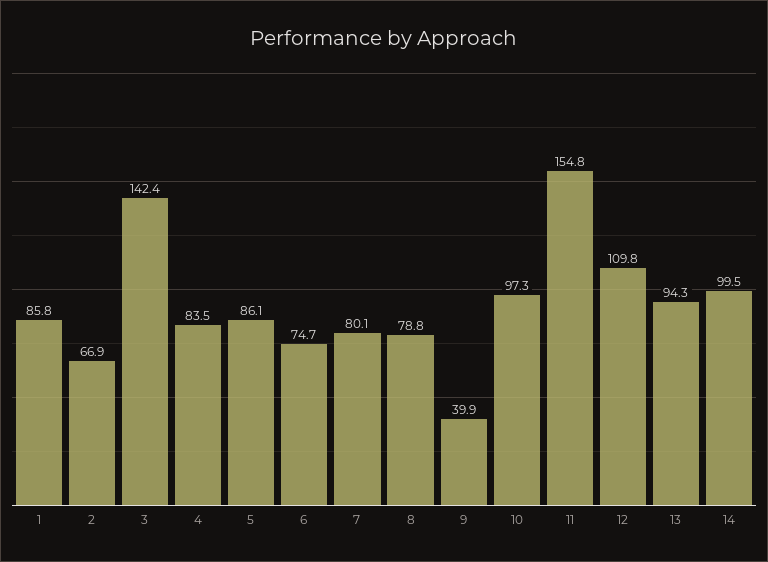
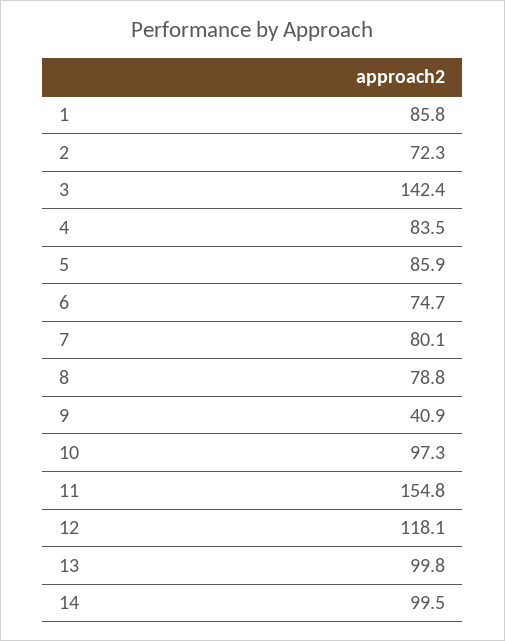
2: 66.9 -> 72.3
5: 86.1 -> 85.9
9: 39.9 -> 40.9
12: 109.8 -> 118.1
13: 94.3 -> 99.8

